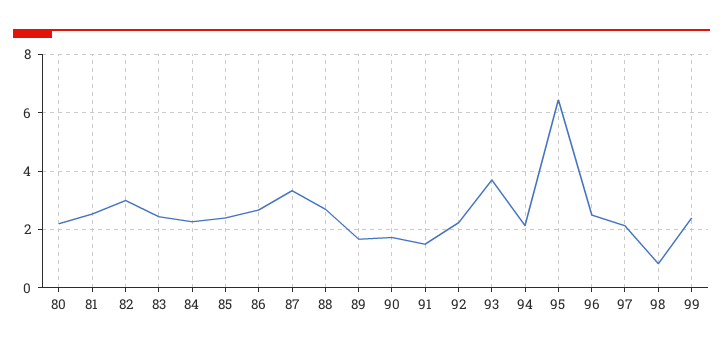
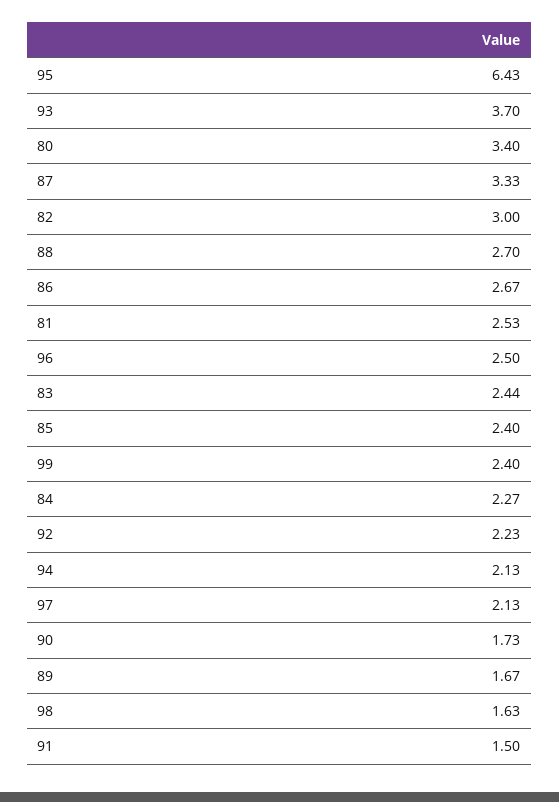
80: 2.25 -> 3.4
98: 0.75 -> 1.63

